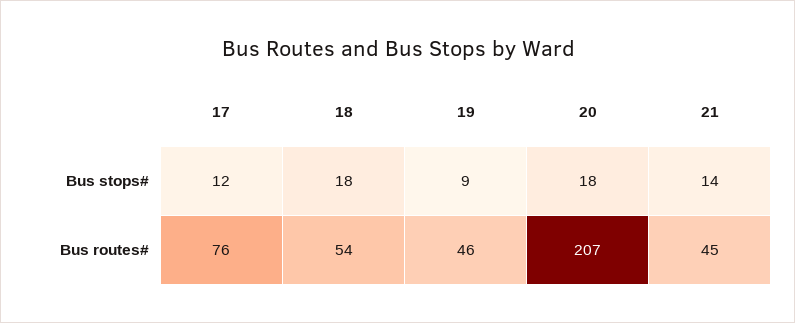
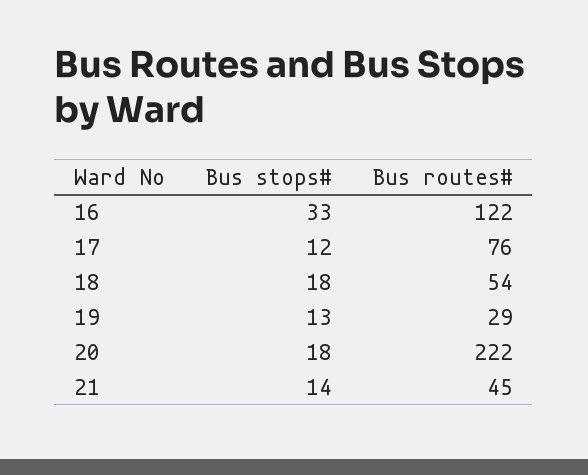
19, Bus stops#: 9 -> 13
19, Bus routes#: 46 -> 29
20, Bus routes#: 207 -> 222
16, Bus stops#: none -> 33
16, Bus routes#: none -> 122

